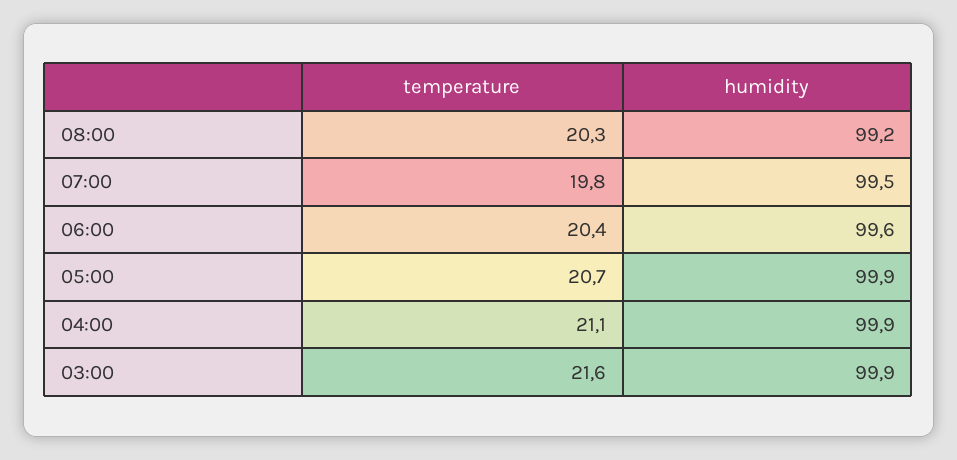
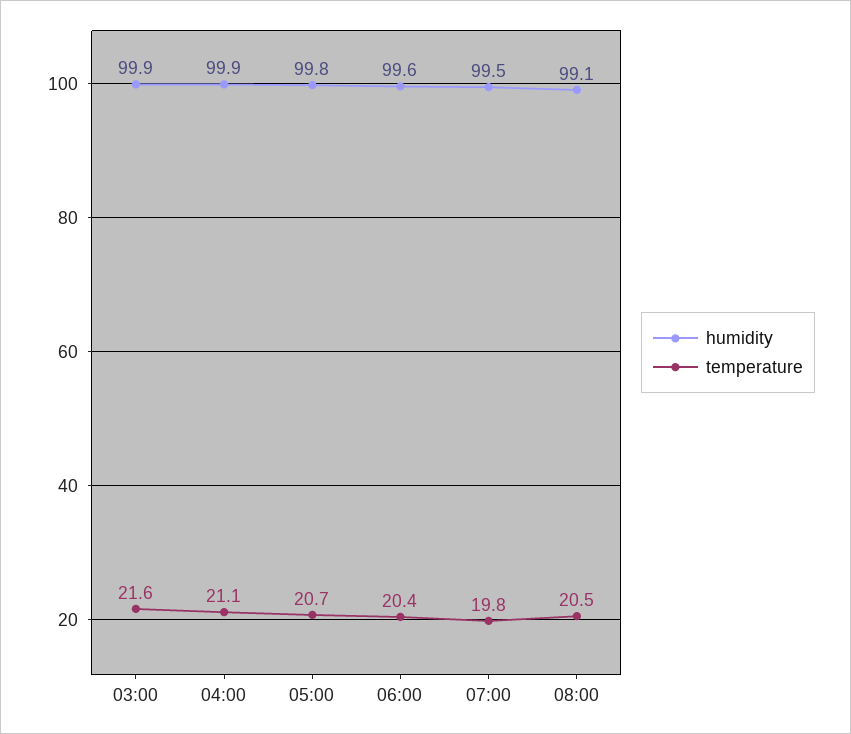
temperature, 08:00: 20.3 -> 20.5
humidity, 08:00: 99.2 -> 99.1
humidity, 05:00: 99.9 -> 99.8

